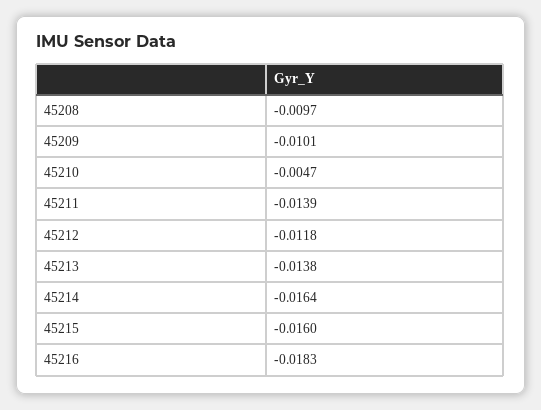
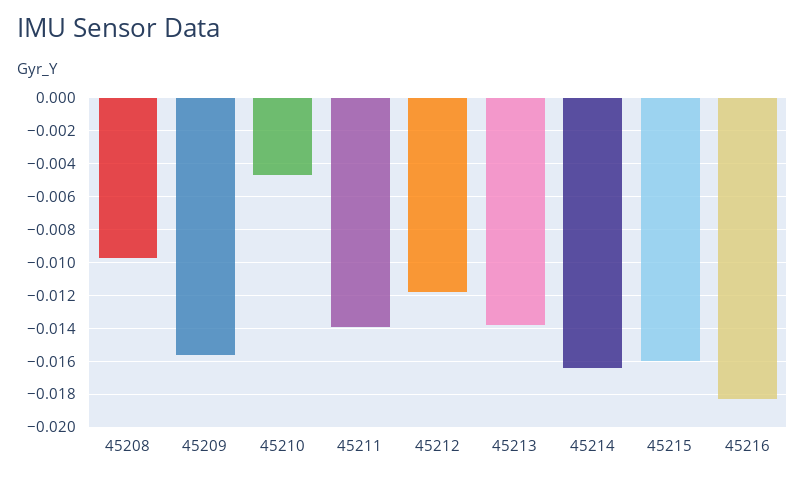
45209: -0.0101 -> -0.0155

